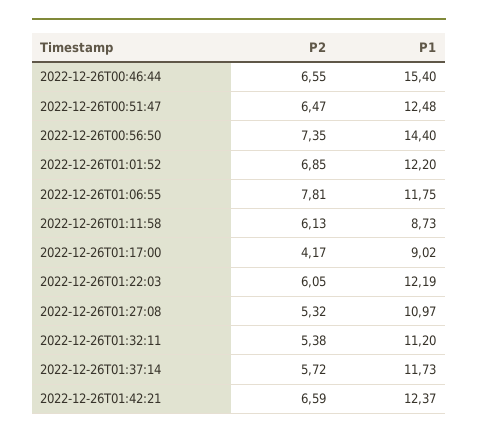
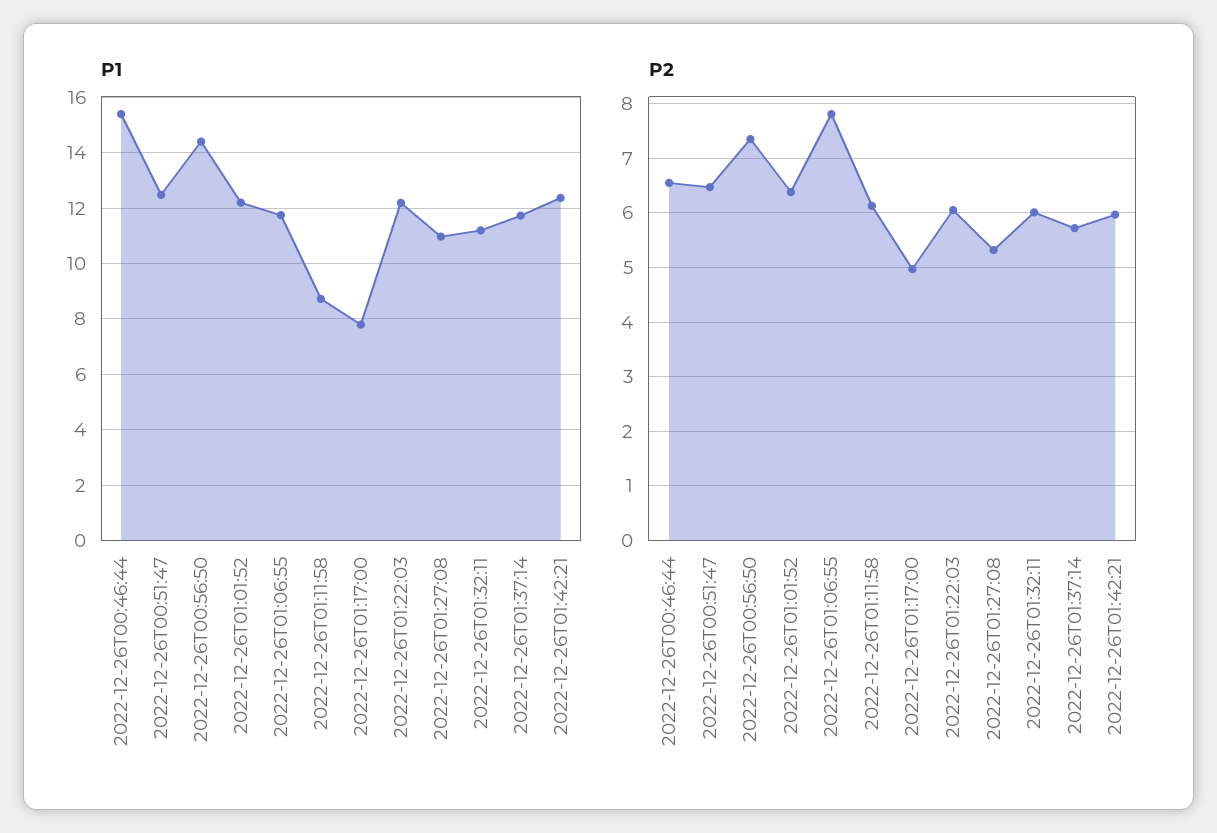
P2, 2022-12-26T01:01:52: 6.85 -> 6.4
P2, 2022-12-26T01:17:00: 4.17 -> 5
P1, 2022-12-26T01:17:00: 9.02 -> 7.75
P2, 2022-12-26T01:32:11: 5.38 -> 6
P2, 2022-12-26T01:42:21: 6.59 -> 6

